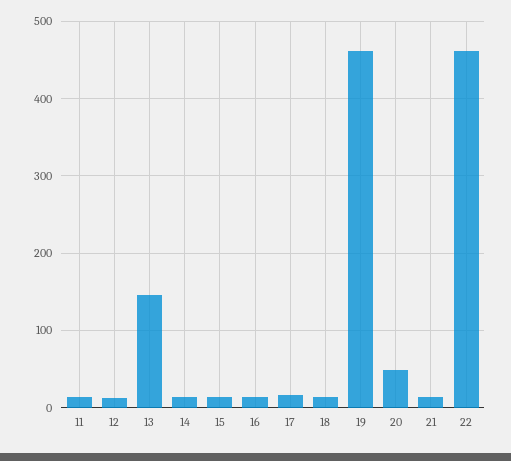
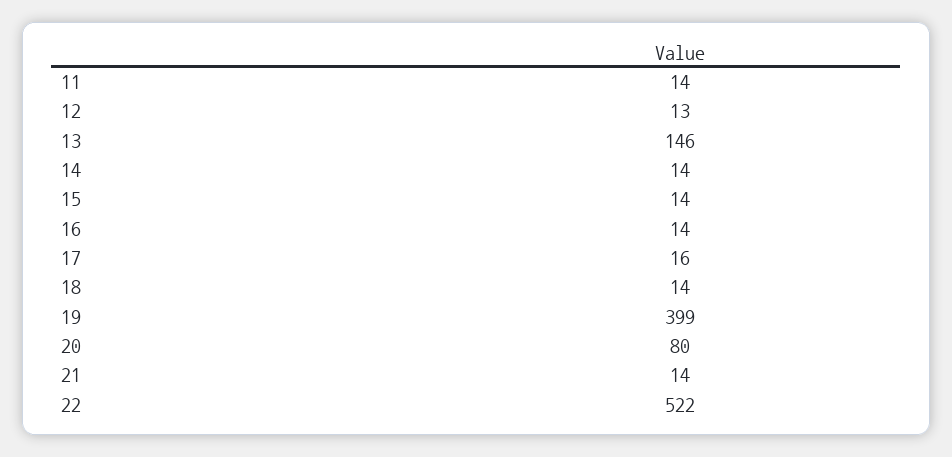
19: 460 -> 399
20: 50 -> 80
22: 460 -> 522

